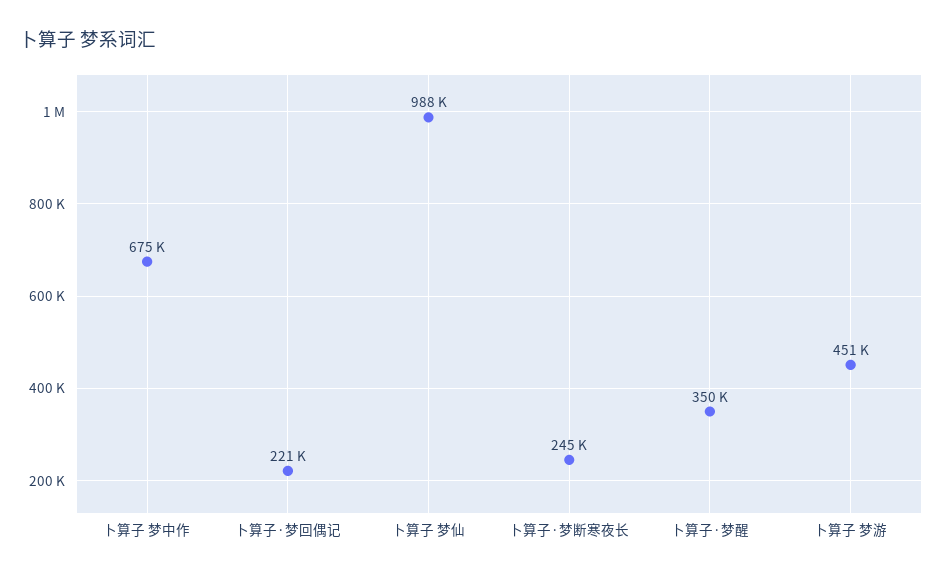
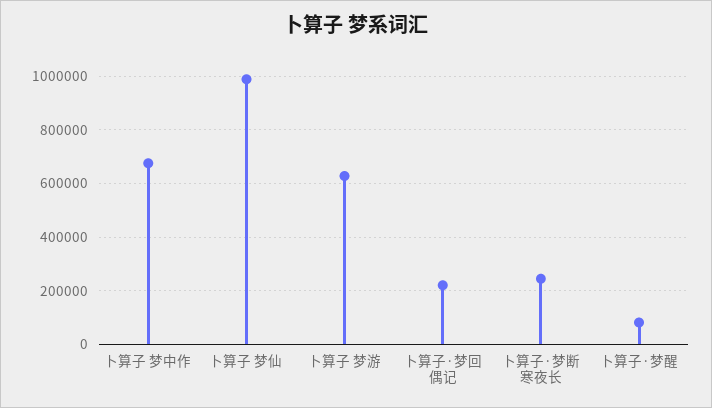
卜算子·梦醒: 350000 -> 75000
卜算子 梦游: 451000 -> 625000

